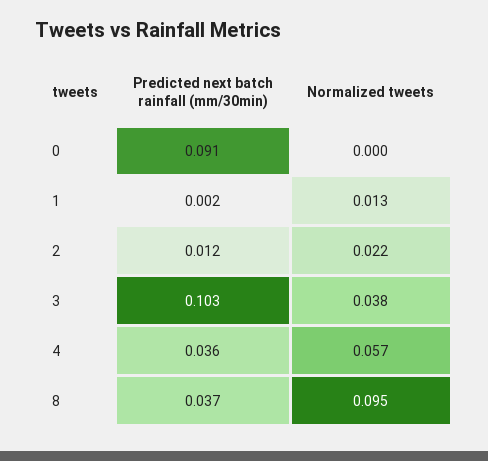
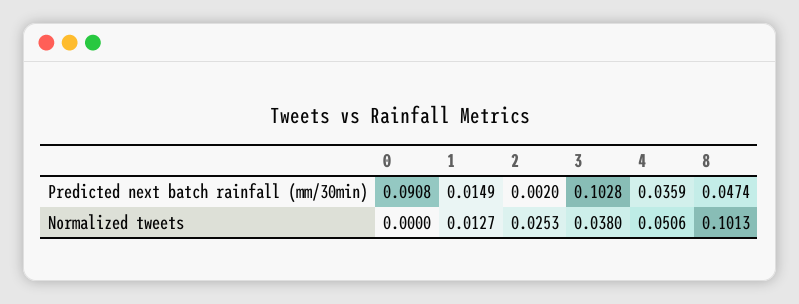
Predicted next batch rainfall (mm/30min), 1: 0.002 -> 0.0149
Predicted next batch rainfall (mm/30min), 2: 0.012 -> 0.002
Normalized tweets, 2: 0.022 -> 0.0253
Normalized tweets, 4: 0.057 -> 0.0506
Predicted next batch rainfall (mm/30min), 8: 0.037 -> 0.0474
Normalized tweets, 8: 0.095 -> 0.1013

